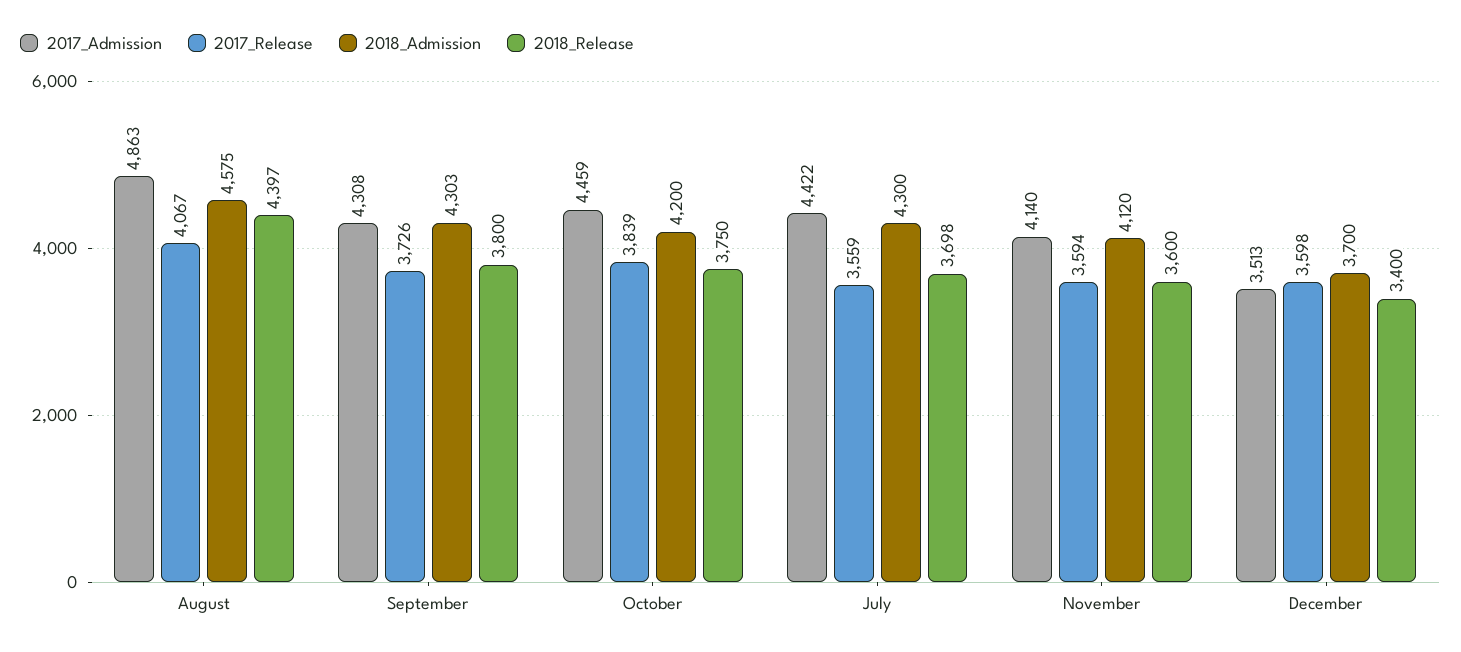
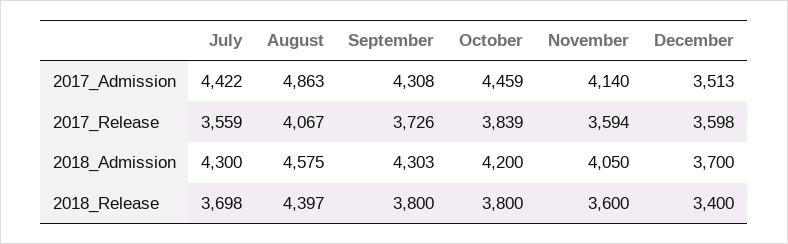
2018_Release, October: 3750 -> 3800
2018_Admission, November: 4120 -> 4050

